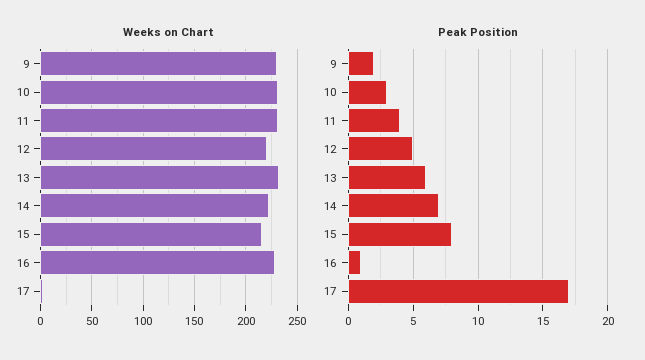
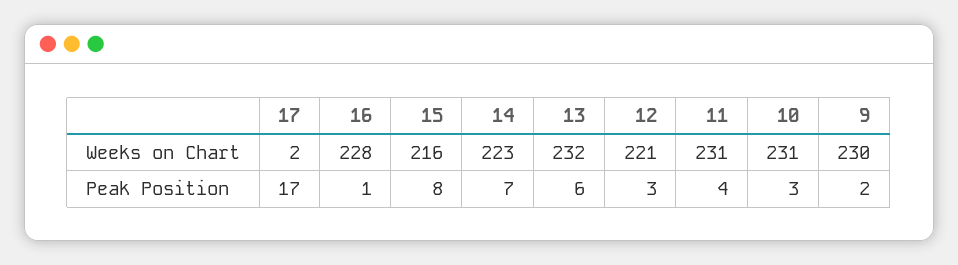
Peak Position, 12: 5 -> 3

